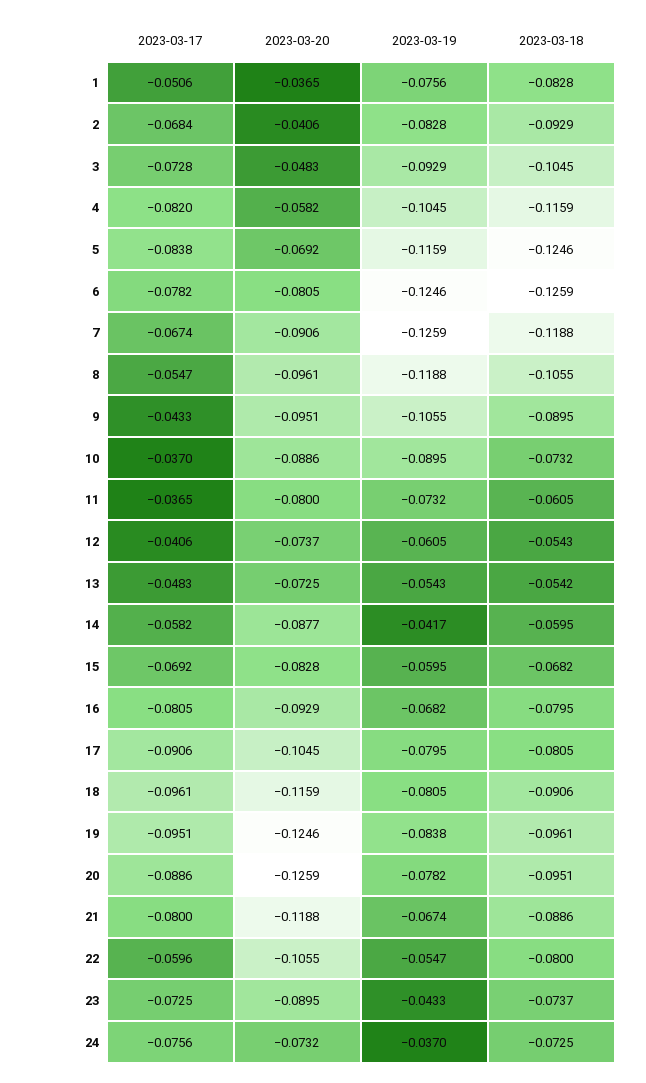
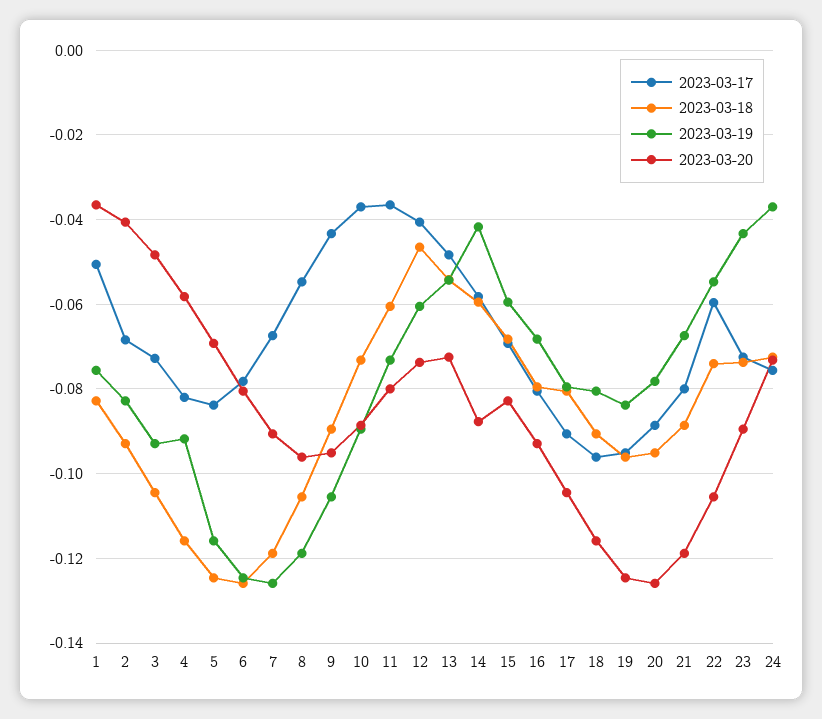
2023-03-19, 4: -0.1045 -> -0.092
2023-03-18, 12: -0.0543 -> -0.046
2023-03-18, 22: -0.08 -> -0.074

